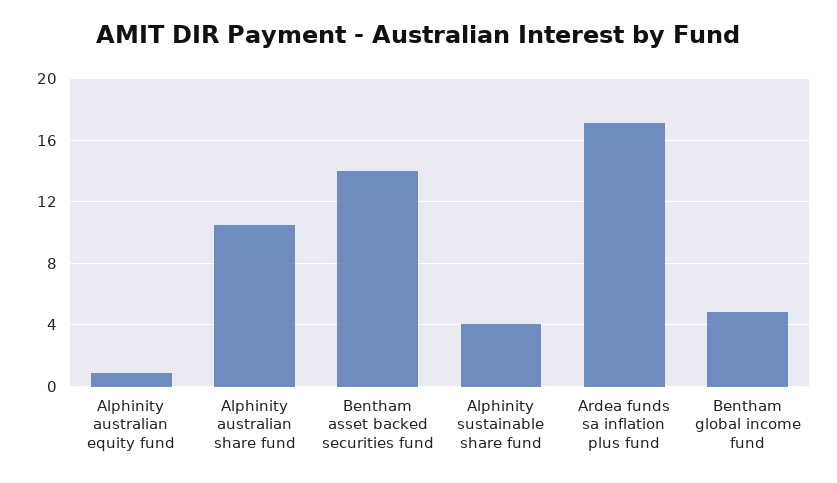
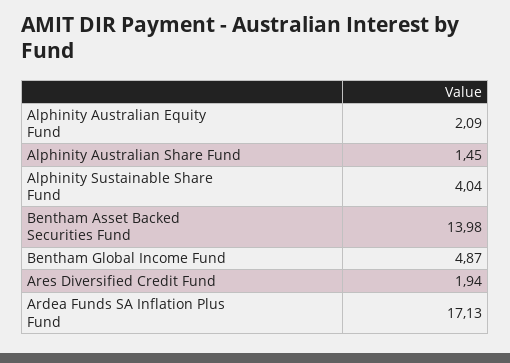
Alphinity australian equity fund: 1 -> 2.09
Alphinity australian share fund: 10.5 -> 1.45
Ares Diversified Credit Fund: none -> 1.94

